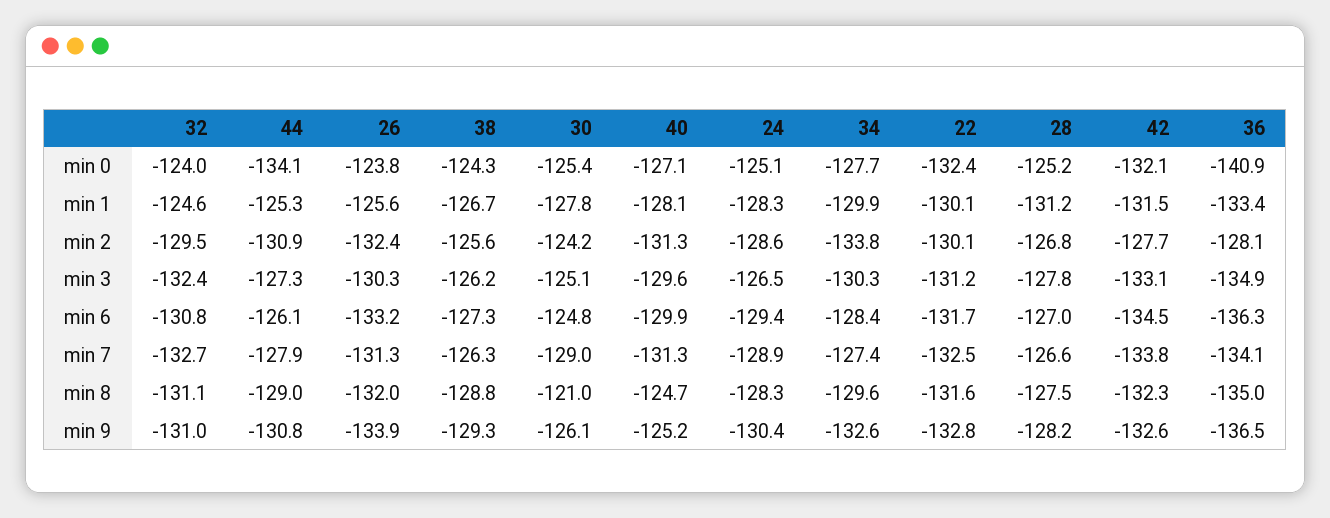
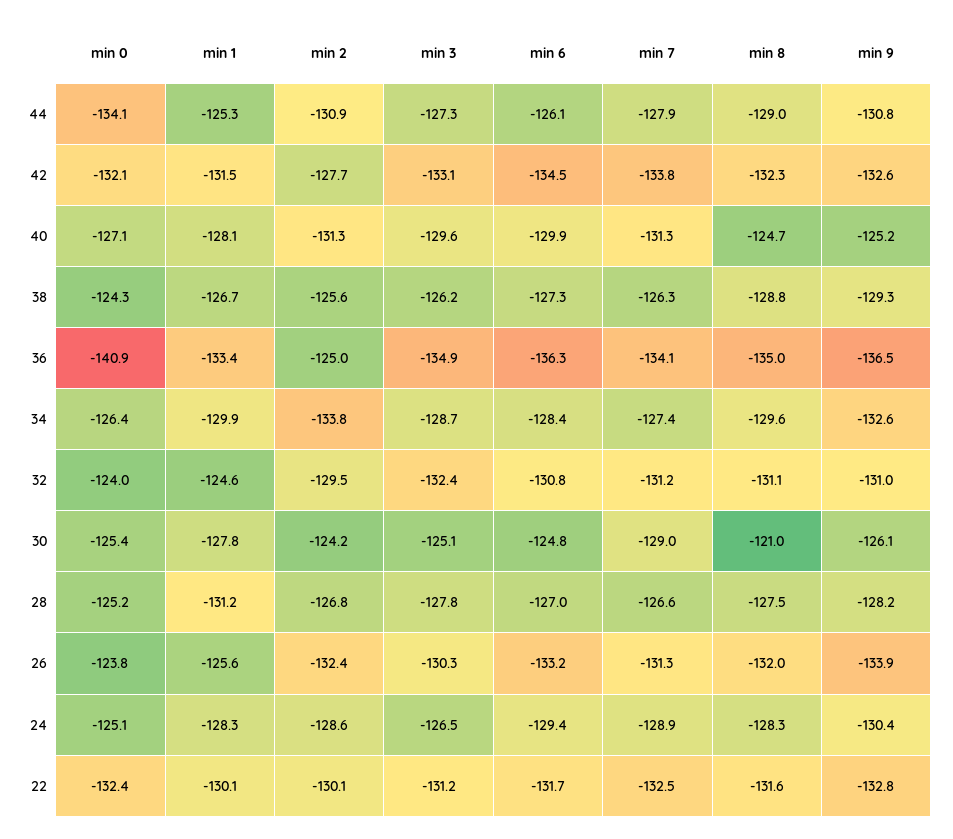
34, min 0: -127.7 -> -126.4
36, min 2: -128.1 -> -125
34, min 3: -130.3 -> -128.7
32, min 7: -132.7 -> -131.2

